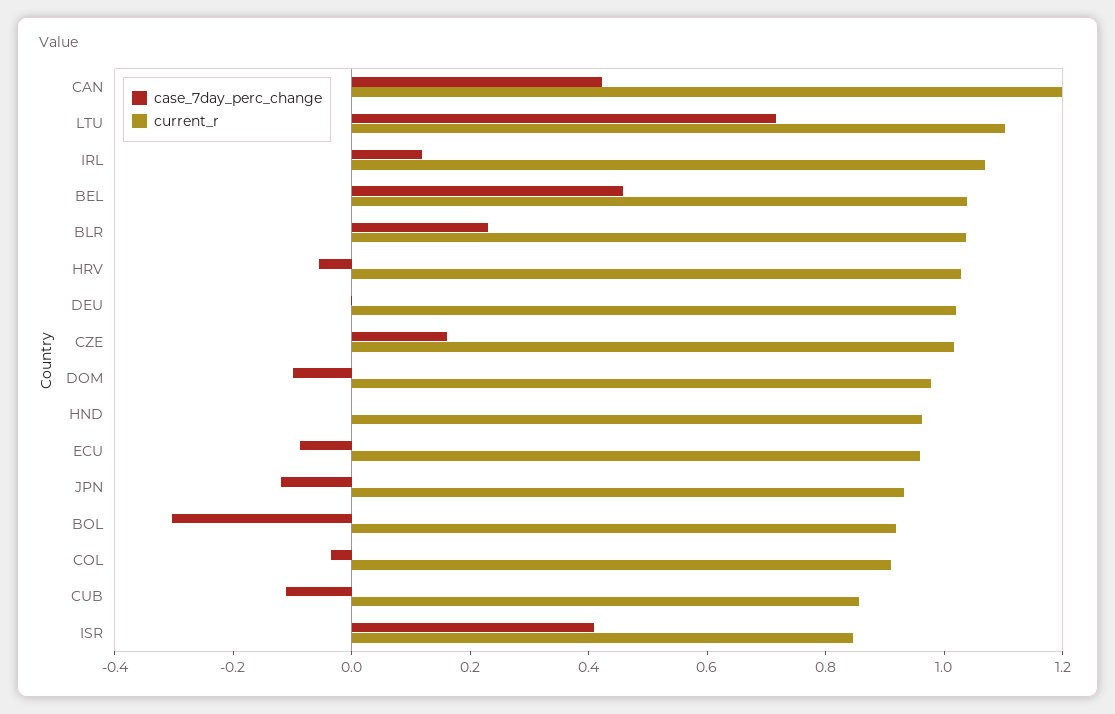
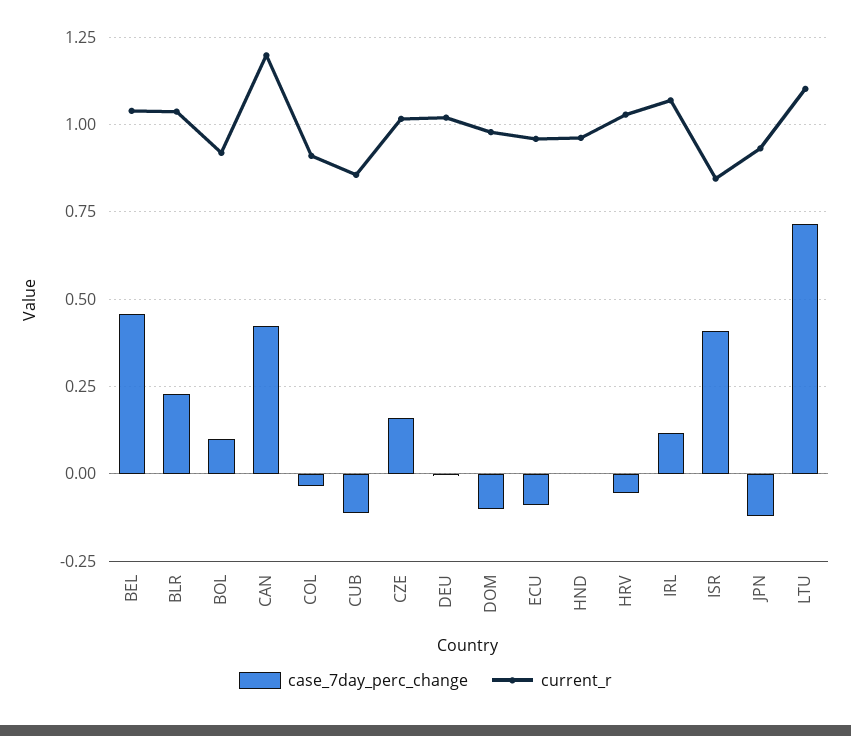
case_7day_perc_change, BOL: -0.3 -> 0.1

